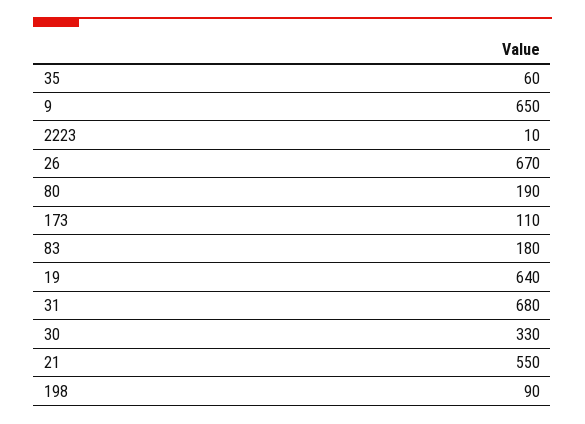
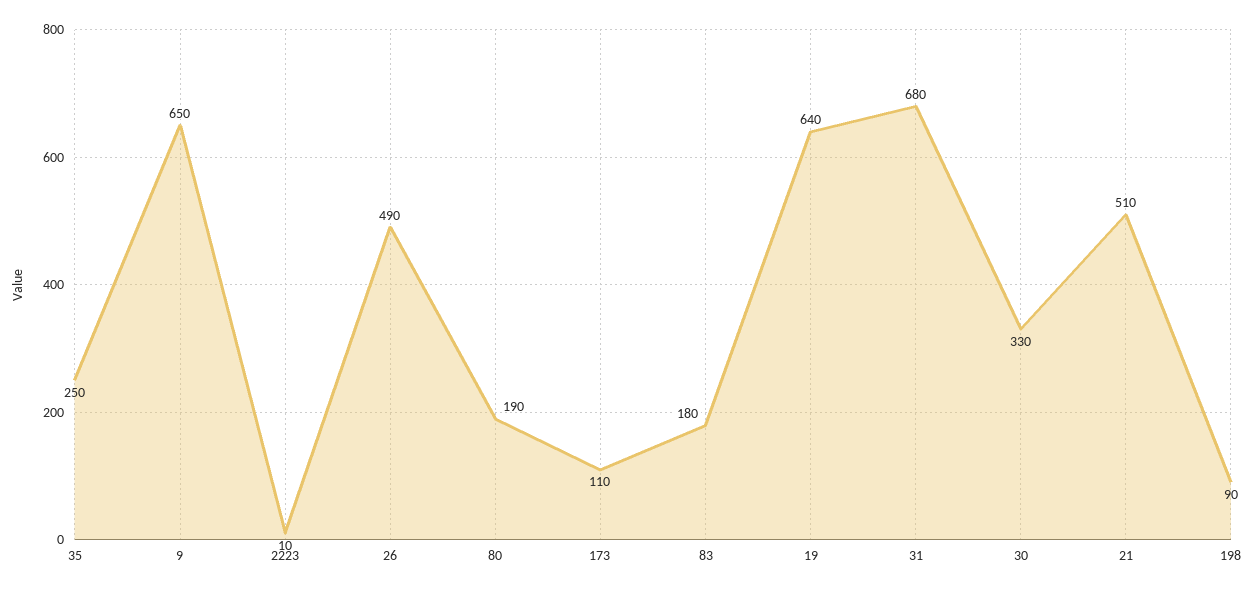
35: 60 -> 250
26: 670 -> 490
21: 550 -> 510

